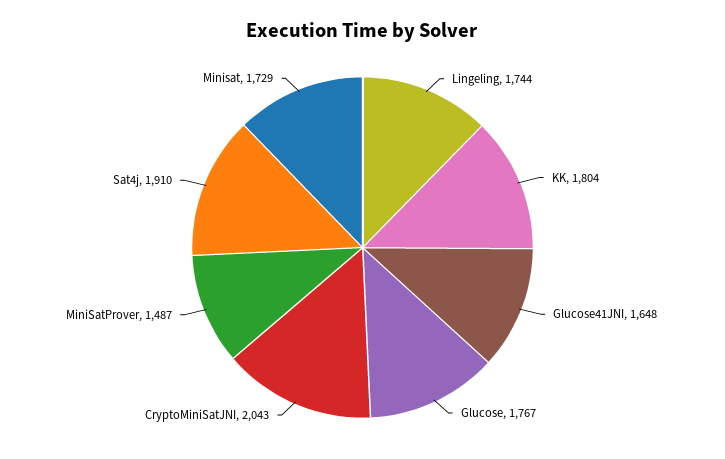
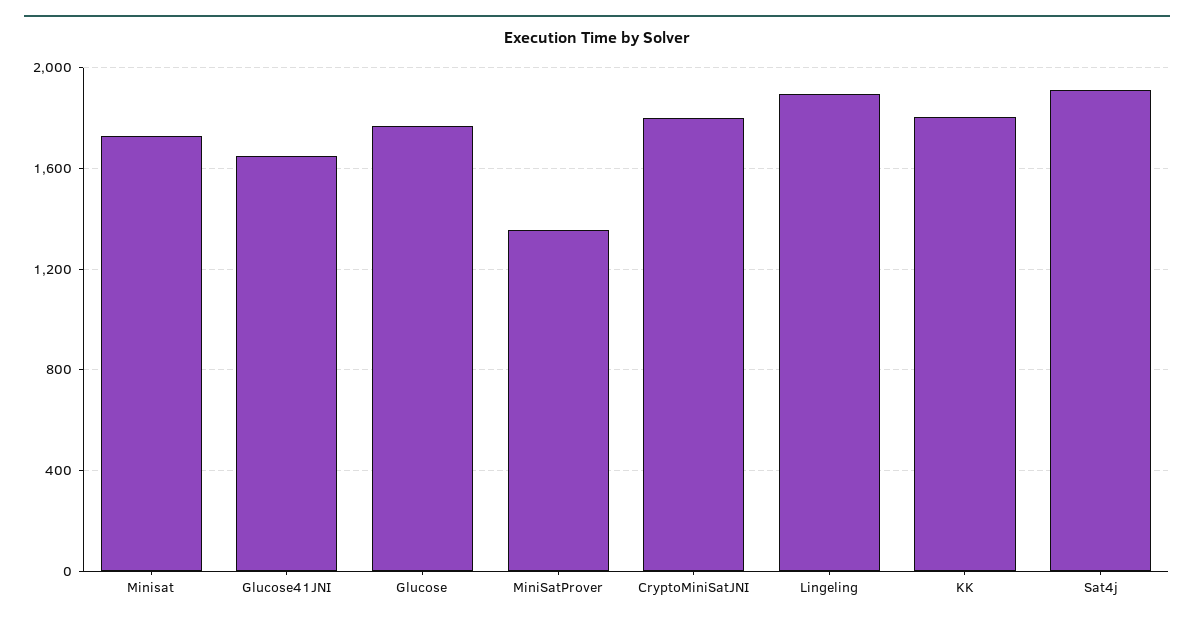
Lingeling: 1744 -> 1900
CryptoMiniSatJNI: 2043 -> 1800
MiniSatProver: 1487 -> 1350

